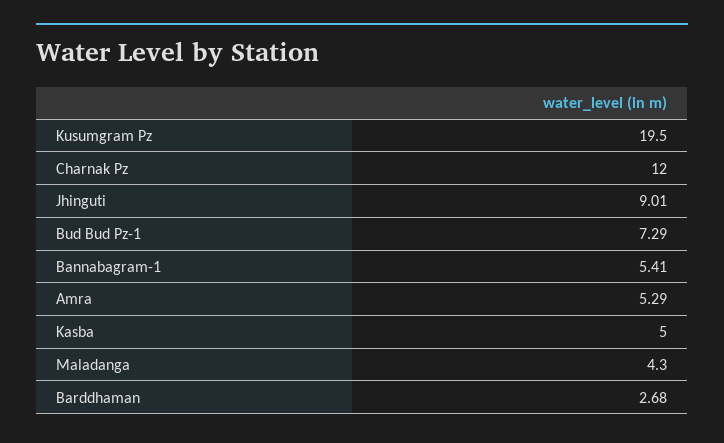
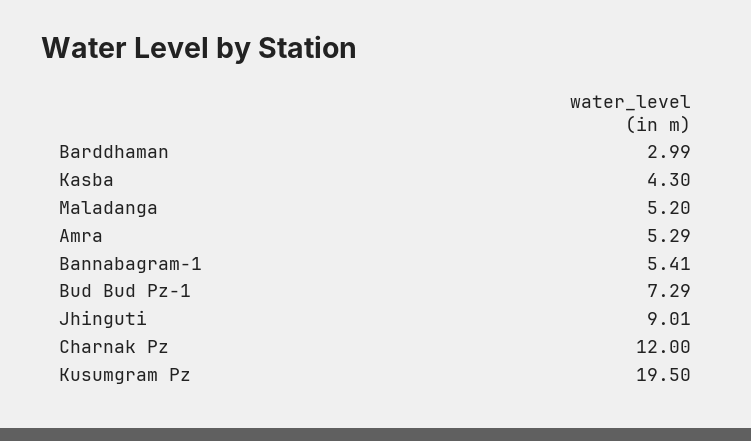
Kasba: 5 -> 4.3
Maladanga: 4.3 -> 5.2
Barddhaman: 2.68 -> 2.99

